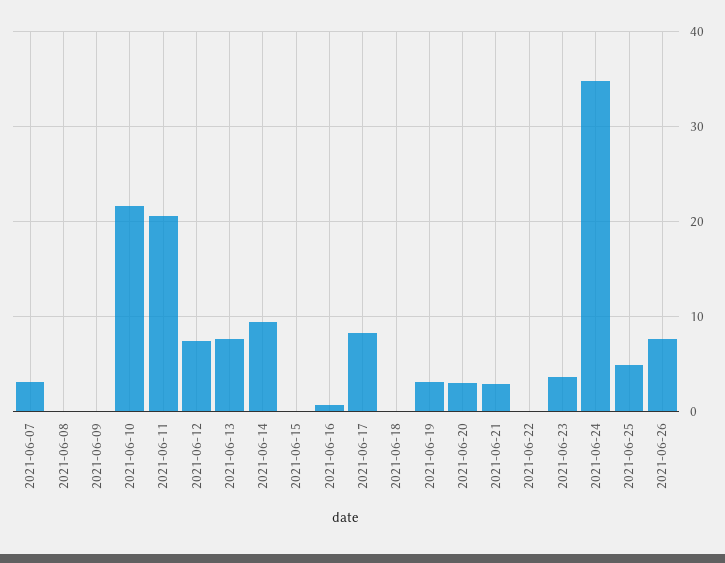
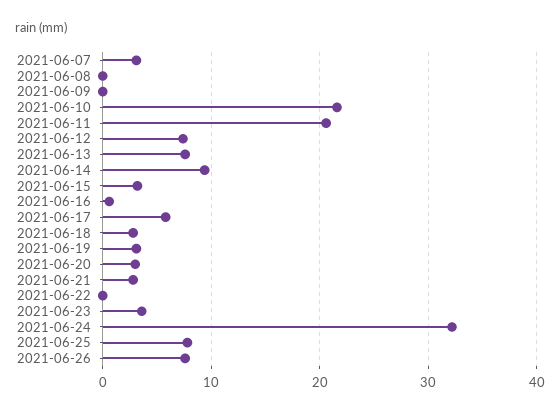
2021-06-15: 0 -> 3
2021-06-17: 8 -> 6
2021-06-18: 0 -> 3
2021-06-24: 35 -> 32
2021-06-25: 5 -> 8

